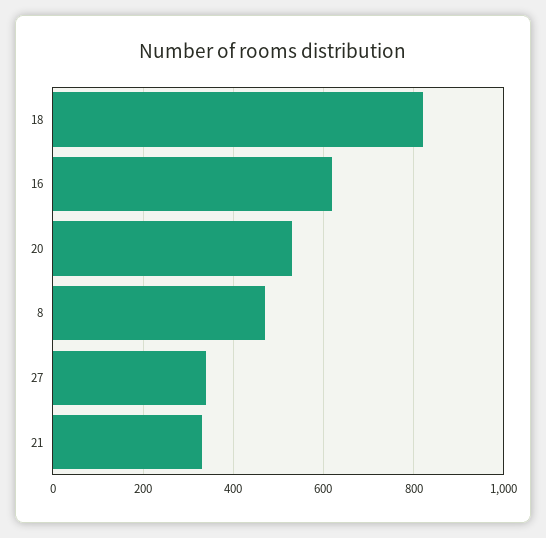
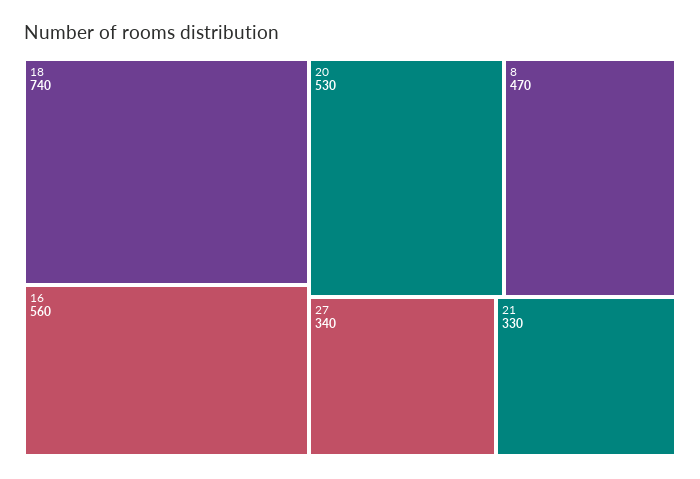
18: 820 -> 740
16: 620 -> 560

